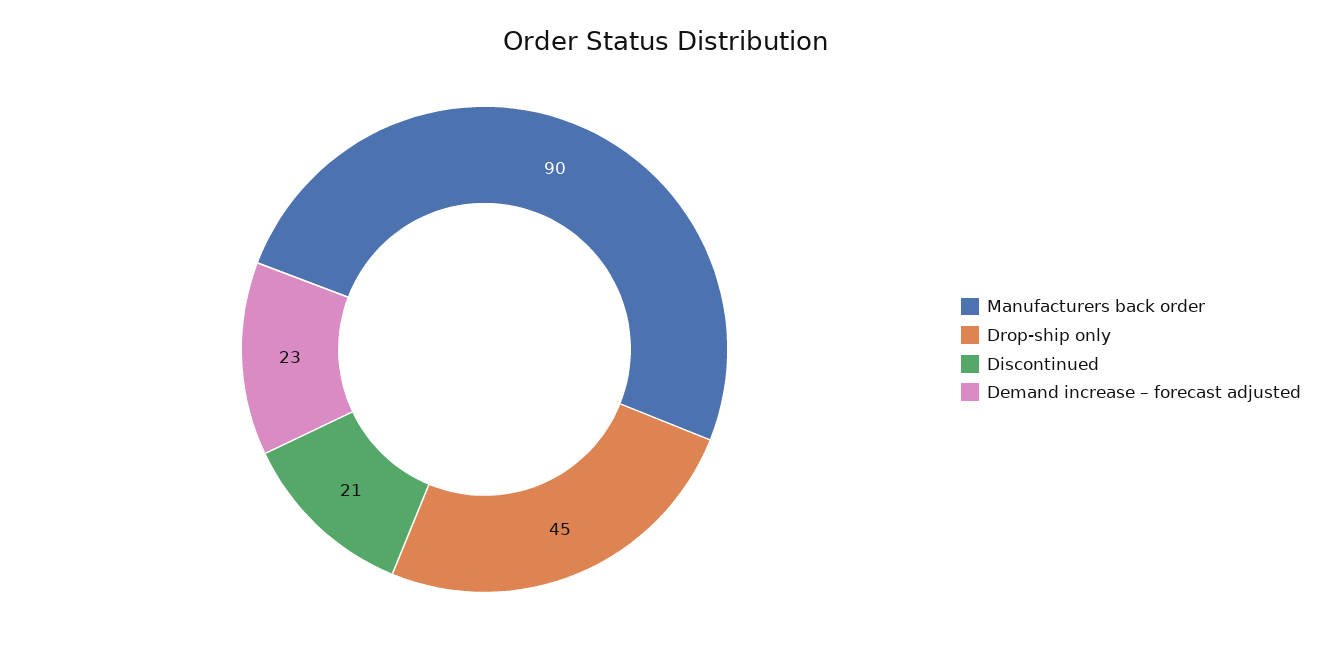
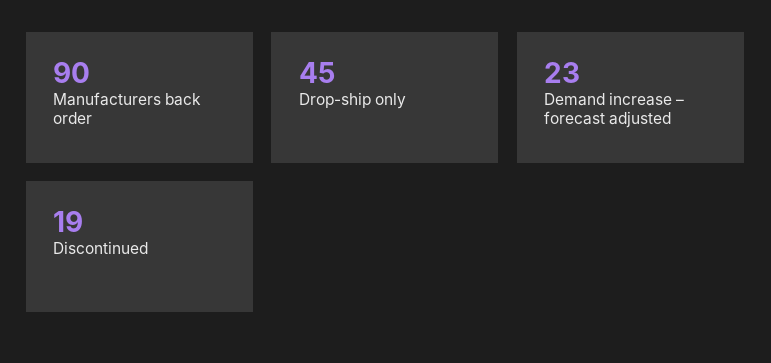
Discontinued: 21 -> 19

